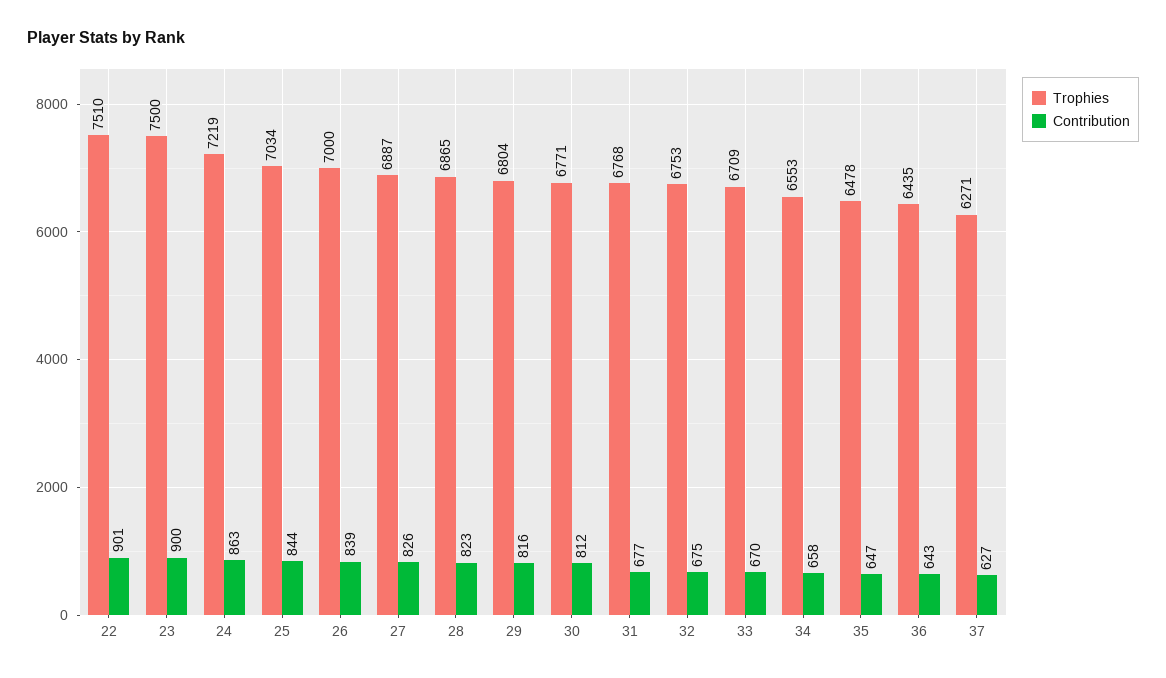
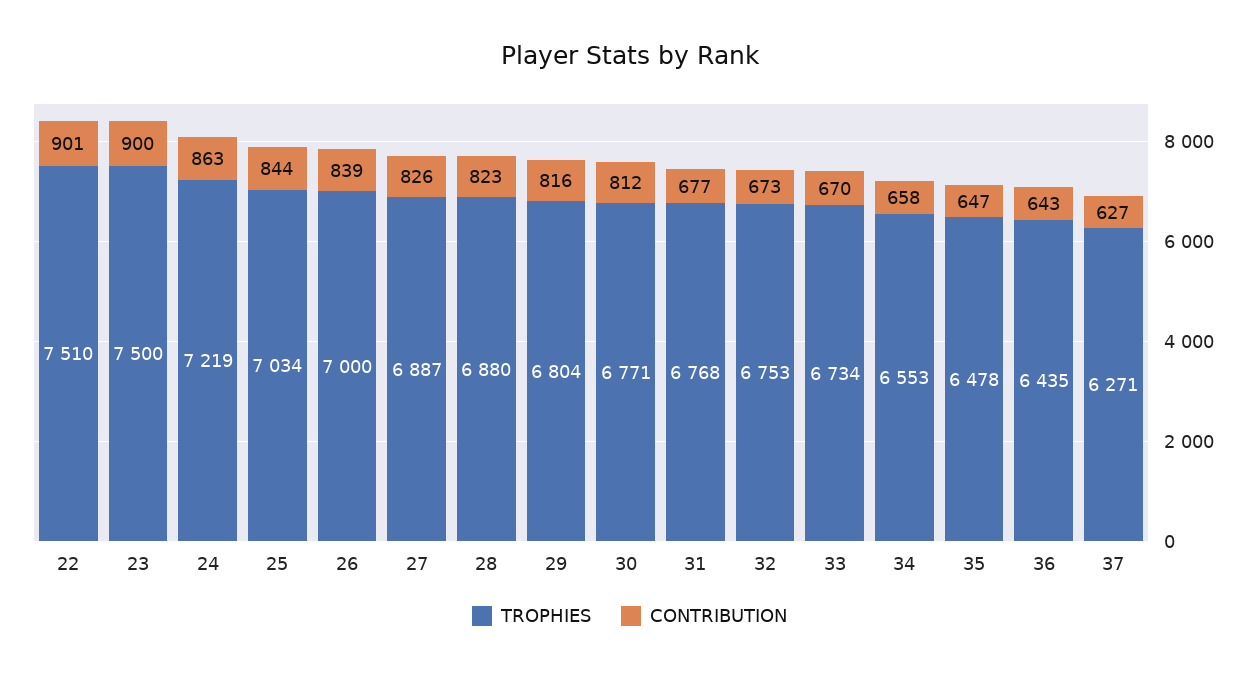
Trophies, 28: 6865 -> 6880
Contribution, 32: 675 -> 673
Trophies, 33: 6709 -> 6734

